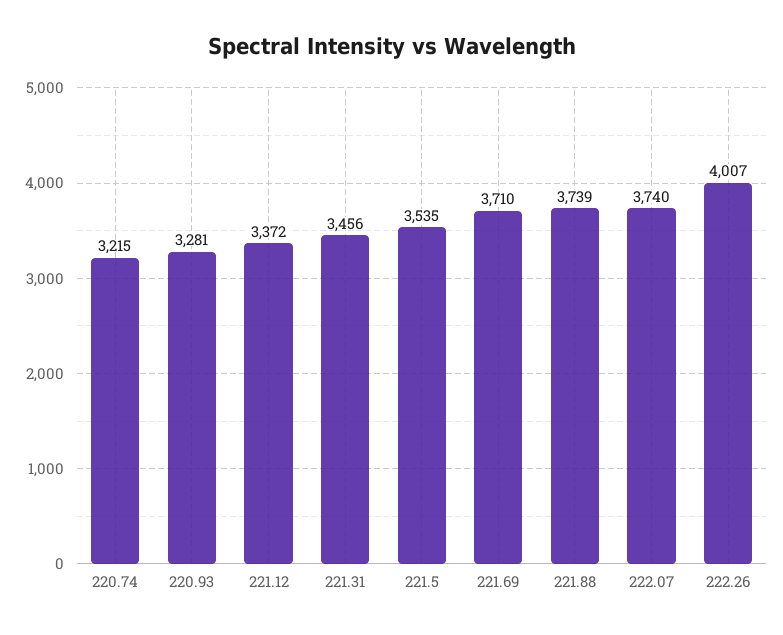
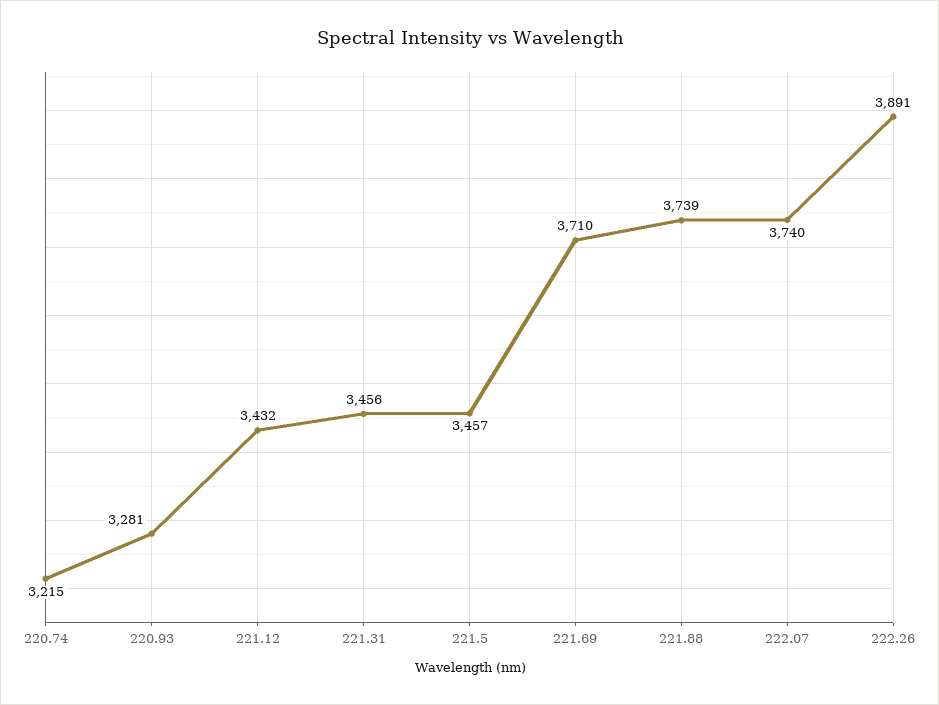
221.12: 3372 -> 3432
221.5: 3535 -> 3457
222.26: 4007 -> 3891

